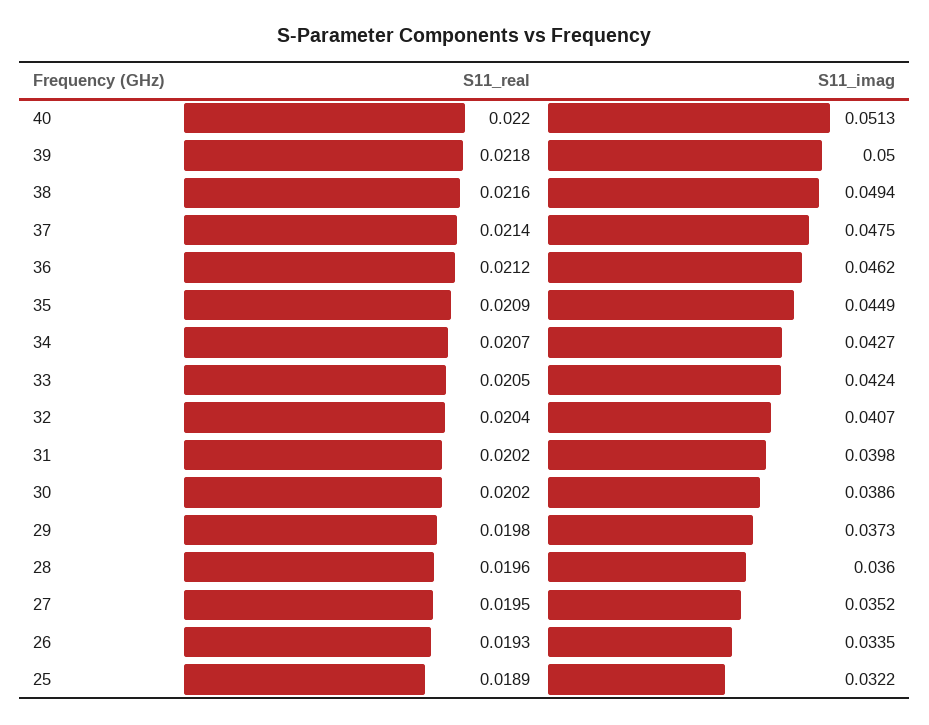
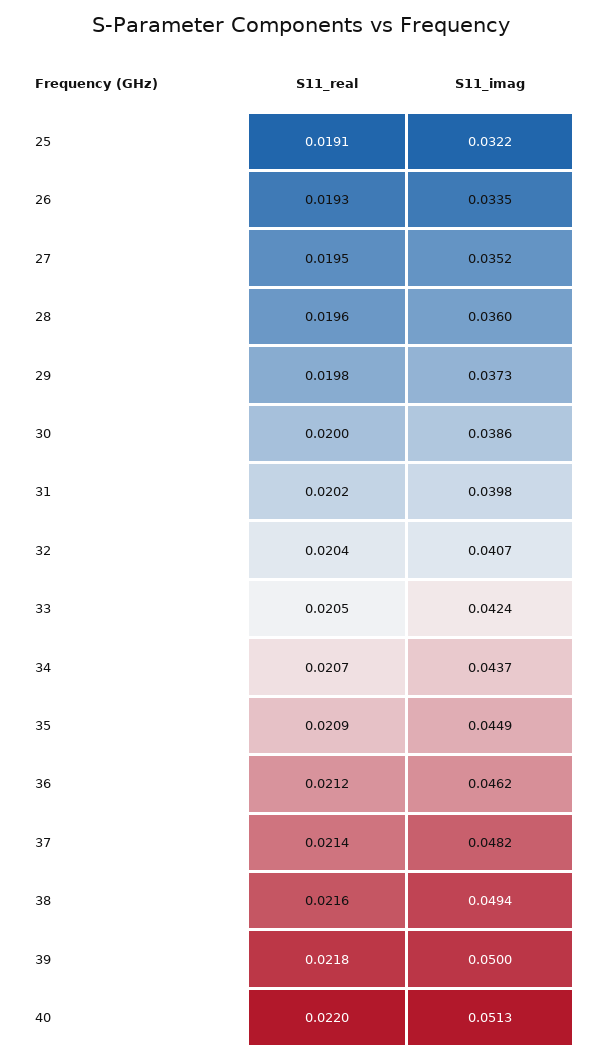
S11_imag, 37: 0.0475 -> 0.0482
S11_imag, 34: 0.0427 -> 0.0437
S11_real, 30: 0.0202 -> 0.02
S11_real, 25: 0.0189 -> 0.0191

